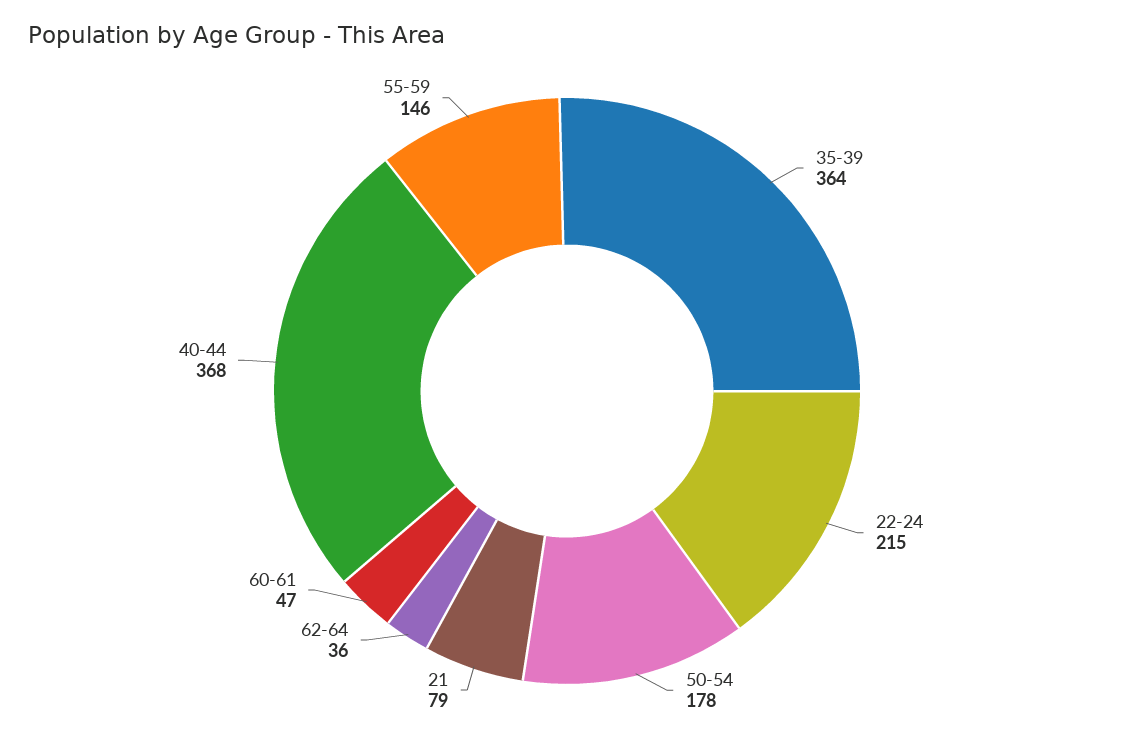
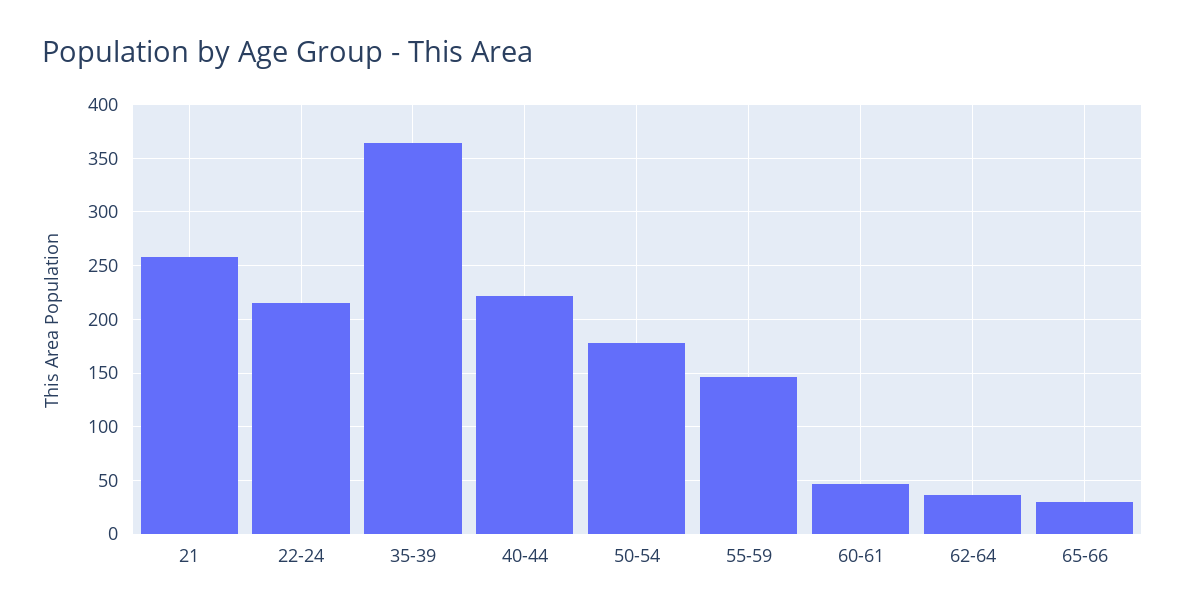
21: 79 -> 260
40-44: 368 -> 220
65-66: none -> 30

